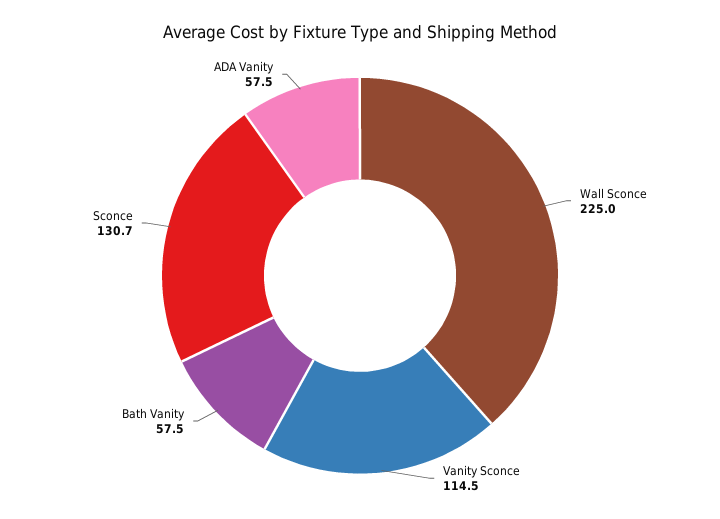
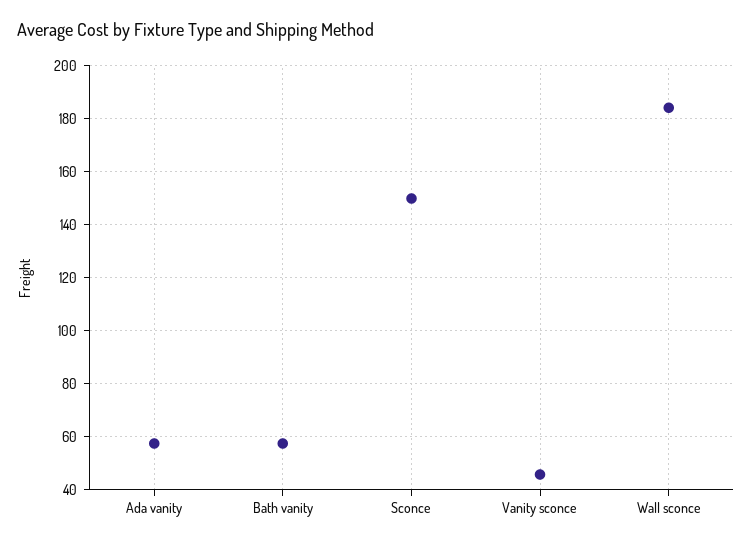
Wall Sconce: 225 -> 185
Vanity Sconce: 114.5 -> 45
Sconce: 130.7 -> 150

